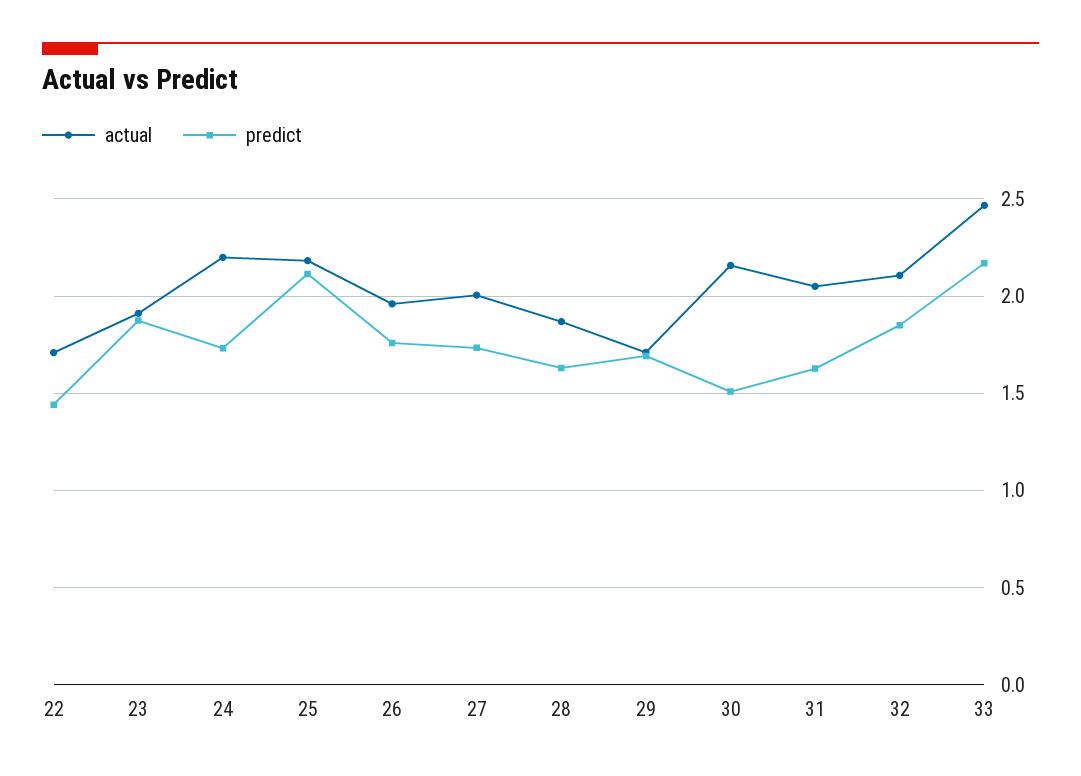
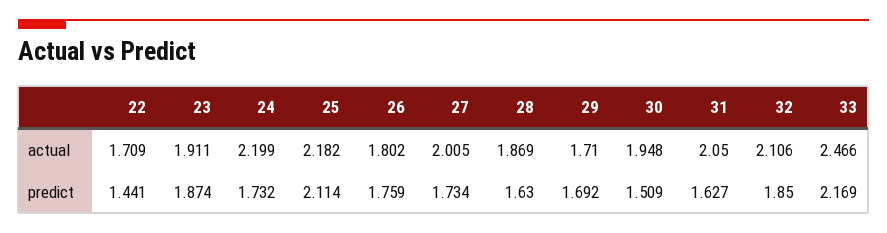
actual, 26: 1.95 -> 1.802
actual, 30: 2.15 -> 1.948

